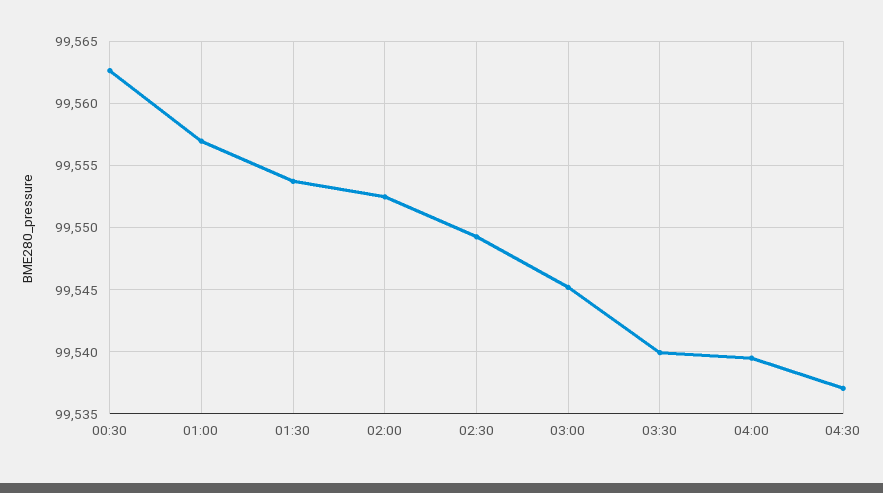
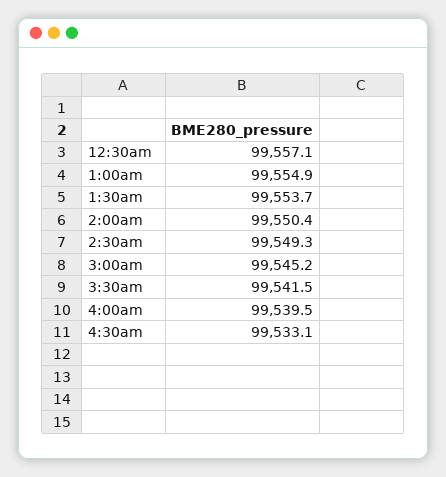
00:30: 99562.5 -> 99557.1
01:00: 99557 -> 99554.9
02:00: 99552.5 -> 99550.4
03:30: 99540 -> 99541.5
04:30: 99537 -> 99533.1

